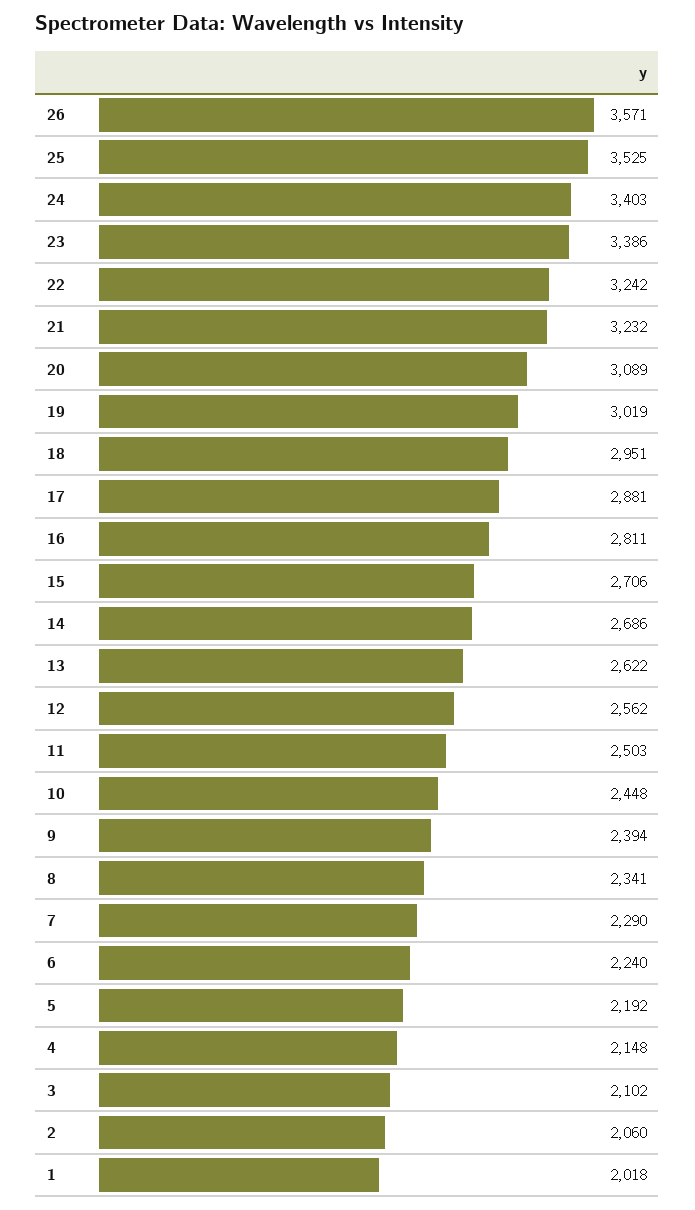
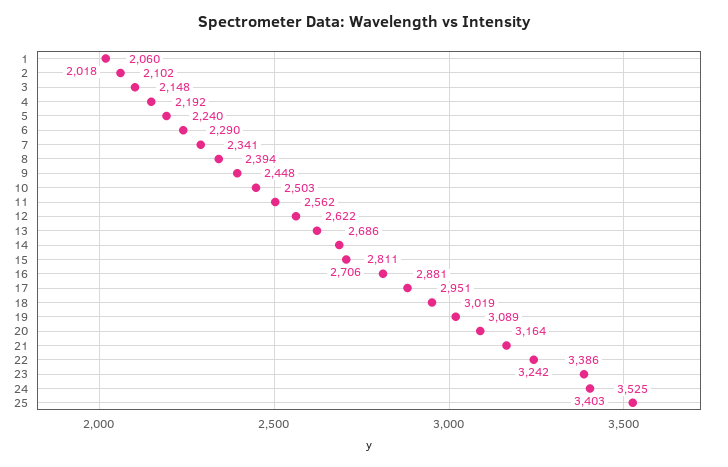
26: 3571 -> none
21: 3232 -> 3164

